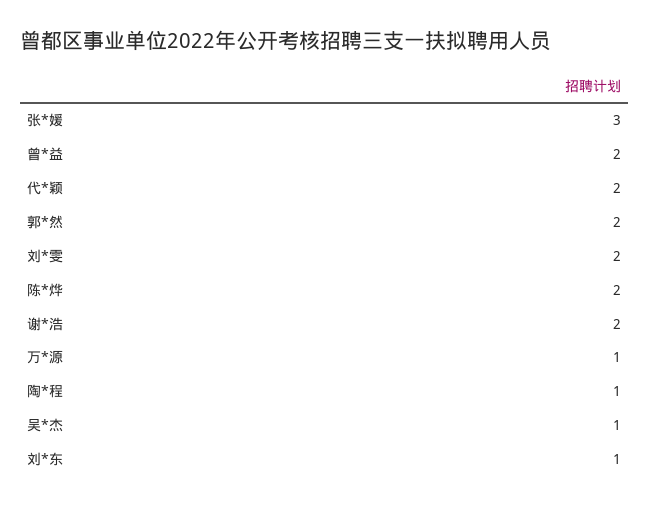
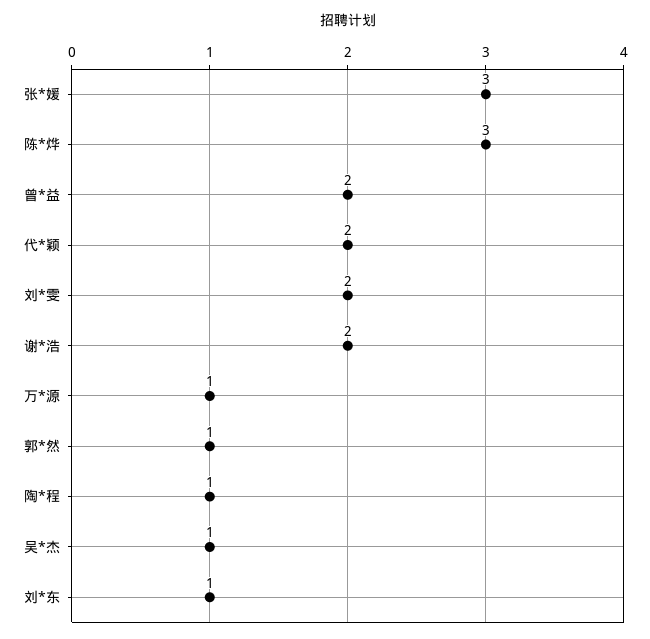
郭*然: 2 -> 1
陈*烨: 2 -> 3

